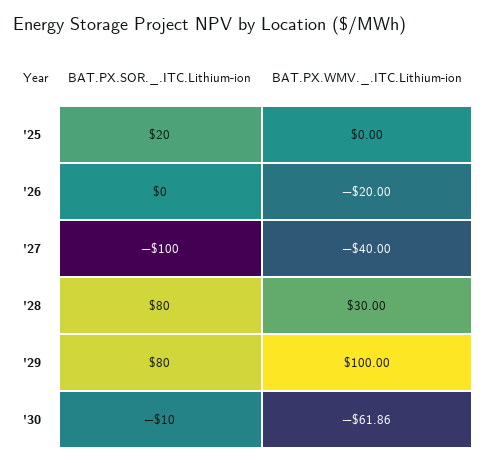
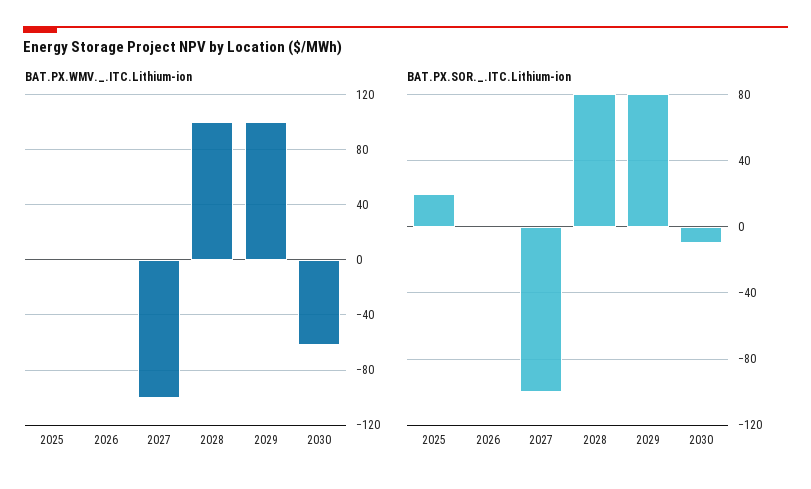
BAT.PX.WMV._.ITC.Lithium-ion, '26: -20 -> 0
BAT.PX.WMV._.ITC.Lithium-ion, '27: -40 -> -100
BAT.PX.WMV._.ITC.Lithium-ion, '28: 30 -> 100

